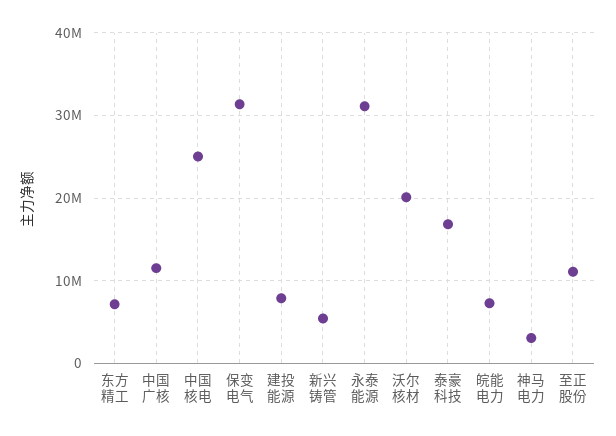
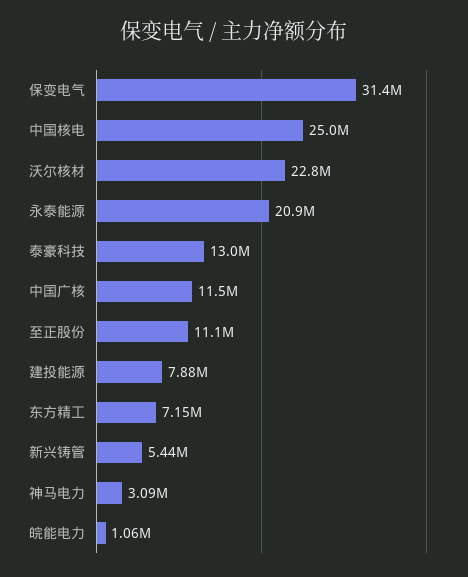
永泰能源: 31000000 -> 20900000
沃尔核材: 20000000 -> 22800000
泰豪科技: 17000000 -> 13000000
皖能电力: 7000000 -> 1060000

